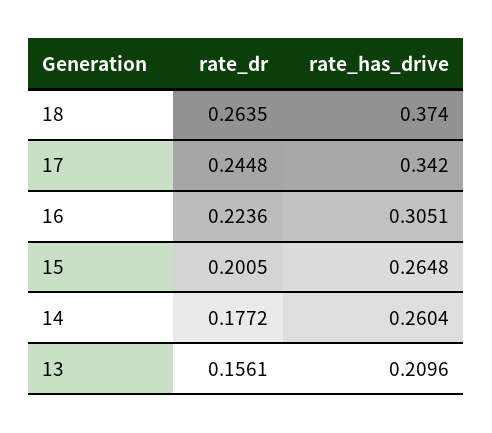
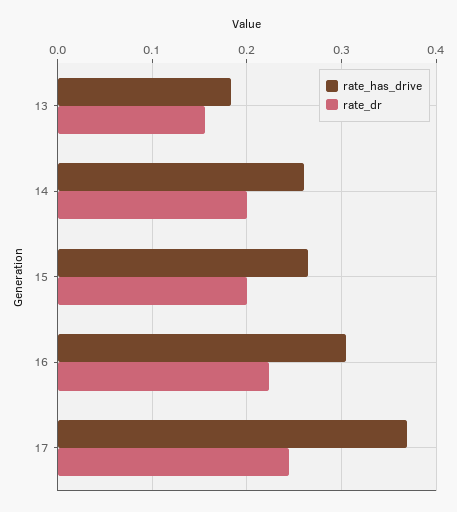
rate_dr, 18: 0.2635 -> none
rate_has_drive, 18: 0.374 -> none
rate_has_drive, 17: 0.342 -> 0.37
rate_dr, 14: 0.1772 -> 0.2
rate_has_drive, 13: 0.2096 -> 0.18

